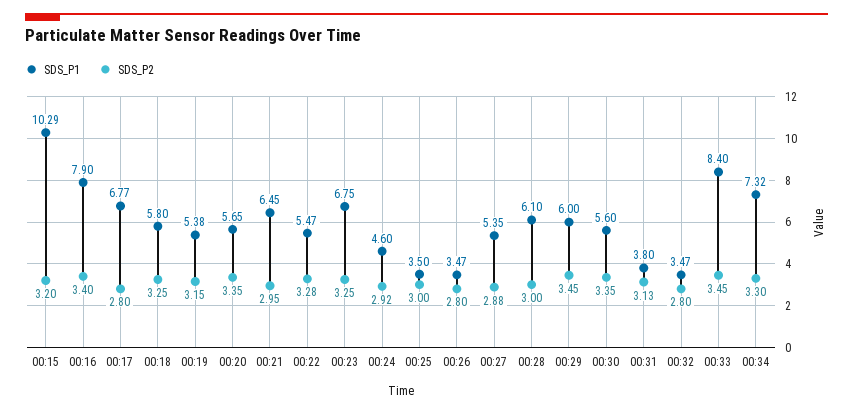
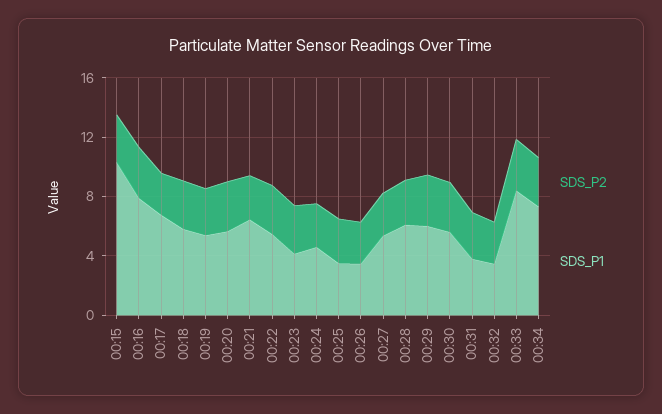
SDS_P1, 00:23: 6.75 -> 4

